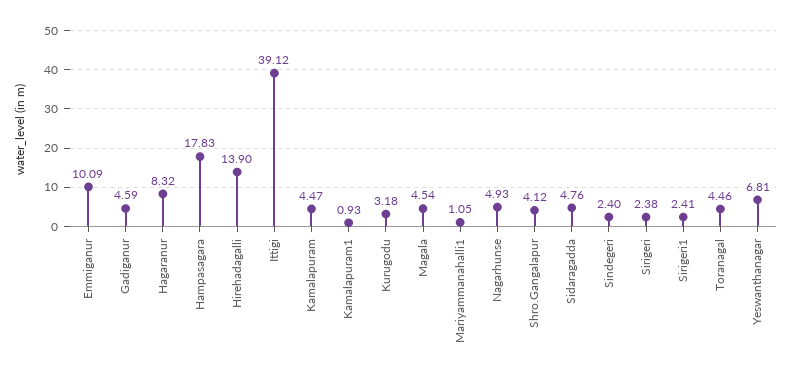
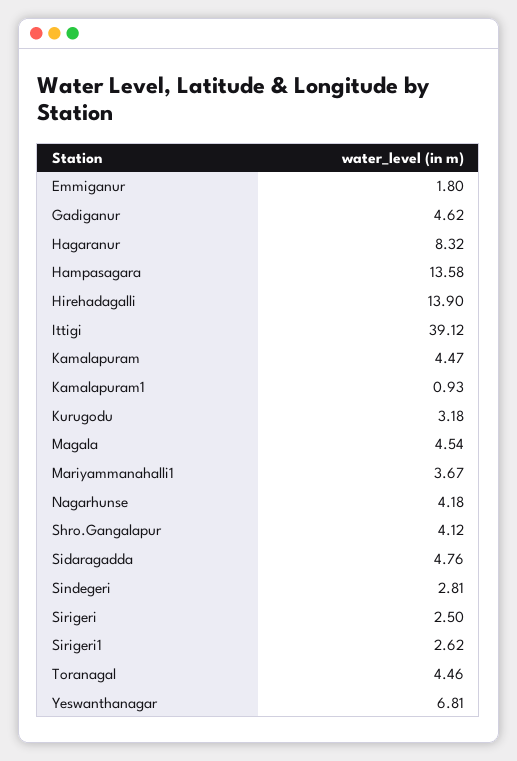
Emmiganur: 10.09 -> 1.8
Gadiganur: 4.59 -> 4.62
Hampasagara: 17.83 -> 13.58
Mariyammanahalli1: 1.05 -> 3.67
Nagarhunse: 4.93 -> 4.18
Sindegeri: 2.4 -> 2.81
Sirigeri: 2.38 -> 2.5
Sirigeri1: 2.41 -> 2.62

